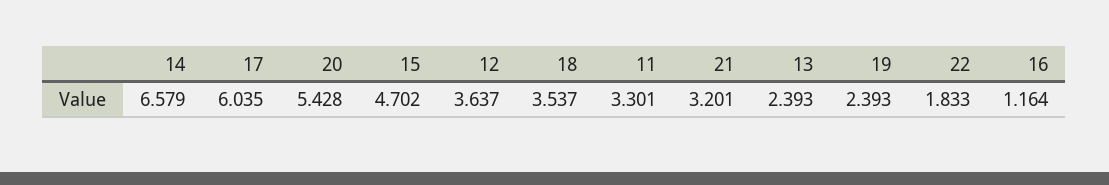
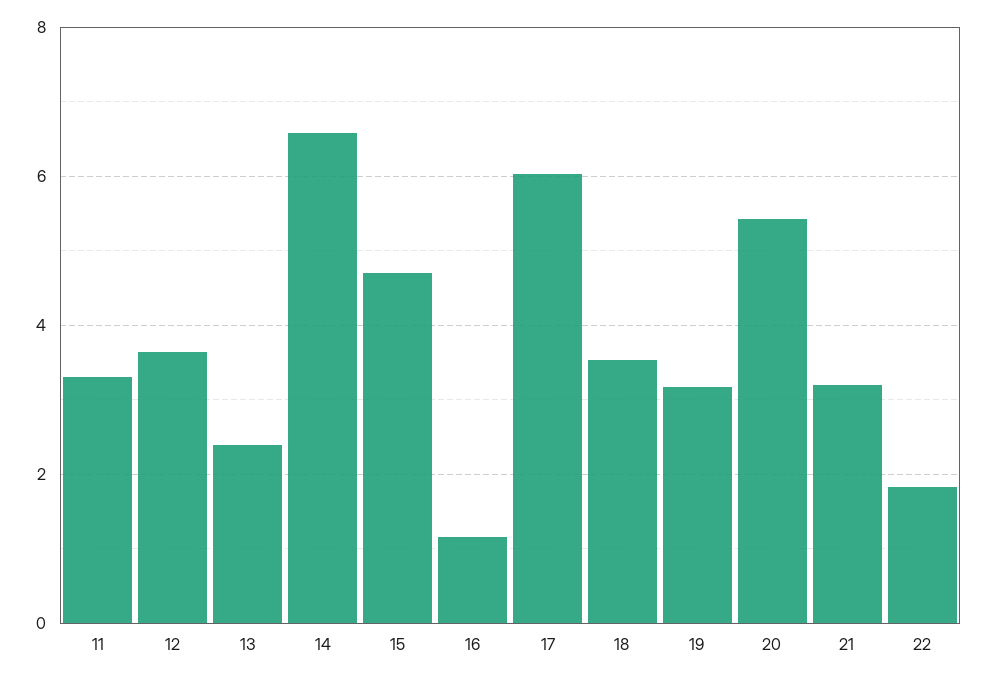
19: 2.393 -> 3.2

